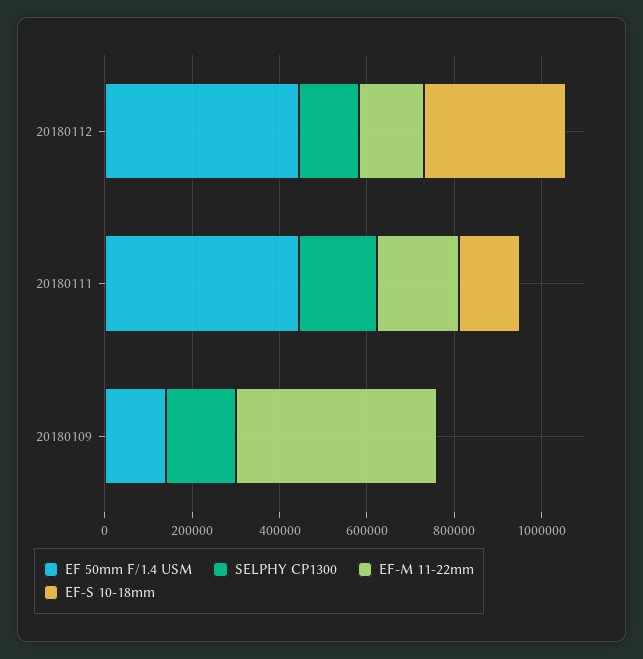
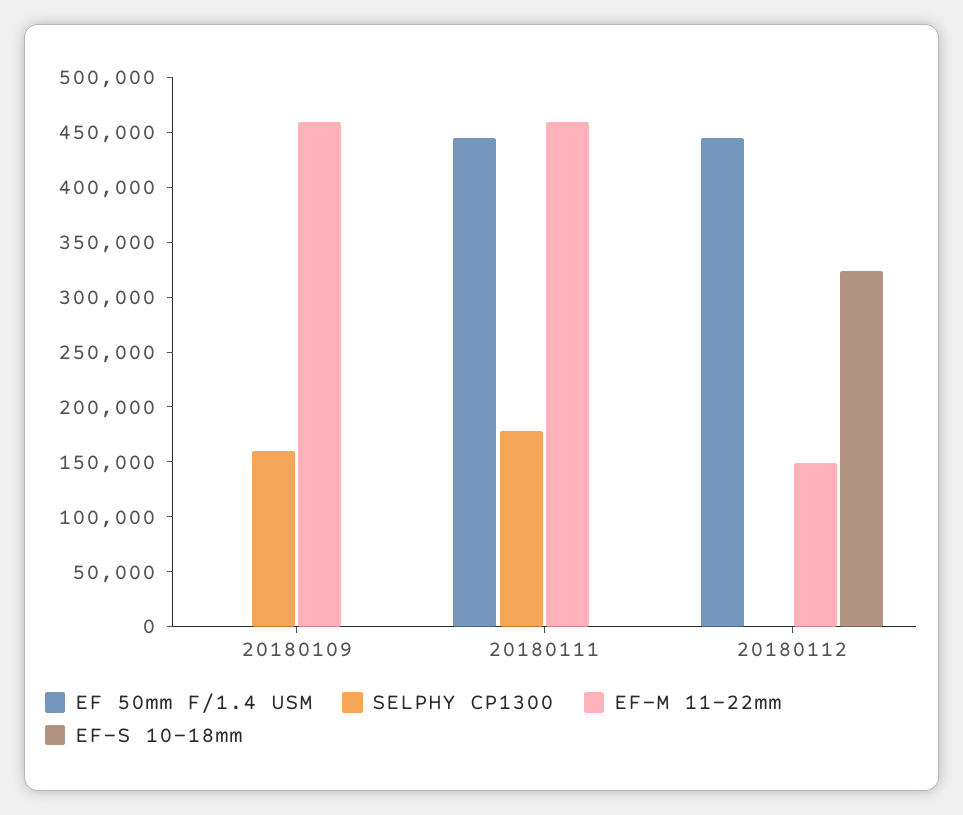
SELPHY CP1300, 20180112: 150000 -> 0
EF-M 11-22mm, 20180111: 200000 -> 460000
EF-S 10-18mm, 20180111: 150000 -> 0
EF 50mm F/1.4 USM, 20180109: 150000 -> 0

